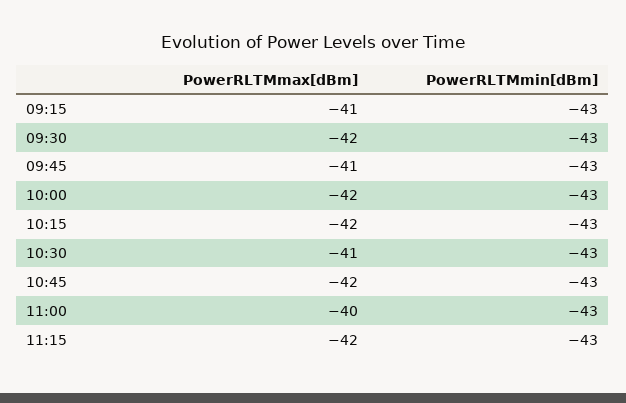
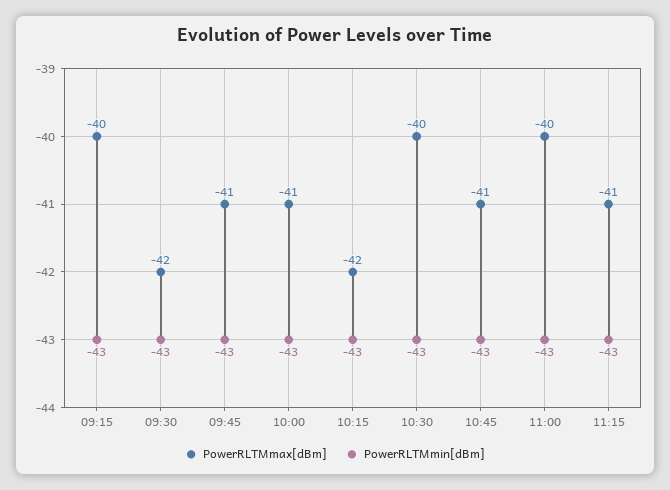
PowerRLTMmax[dBm], 09:15: -41 -> -40
PowerRLTMmax[dBm], 10:00: -42 -> -41
PowerRLTMmax[dBm], 10:30: -41 -> -40
PowerRLTMmax[dBm], 10:45: -42 -> -41
PowerRLTMmax[dBm], 11:15: -42 -> -41

